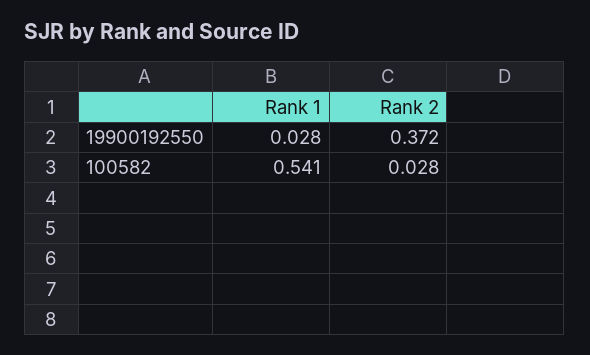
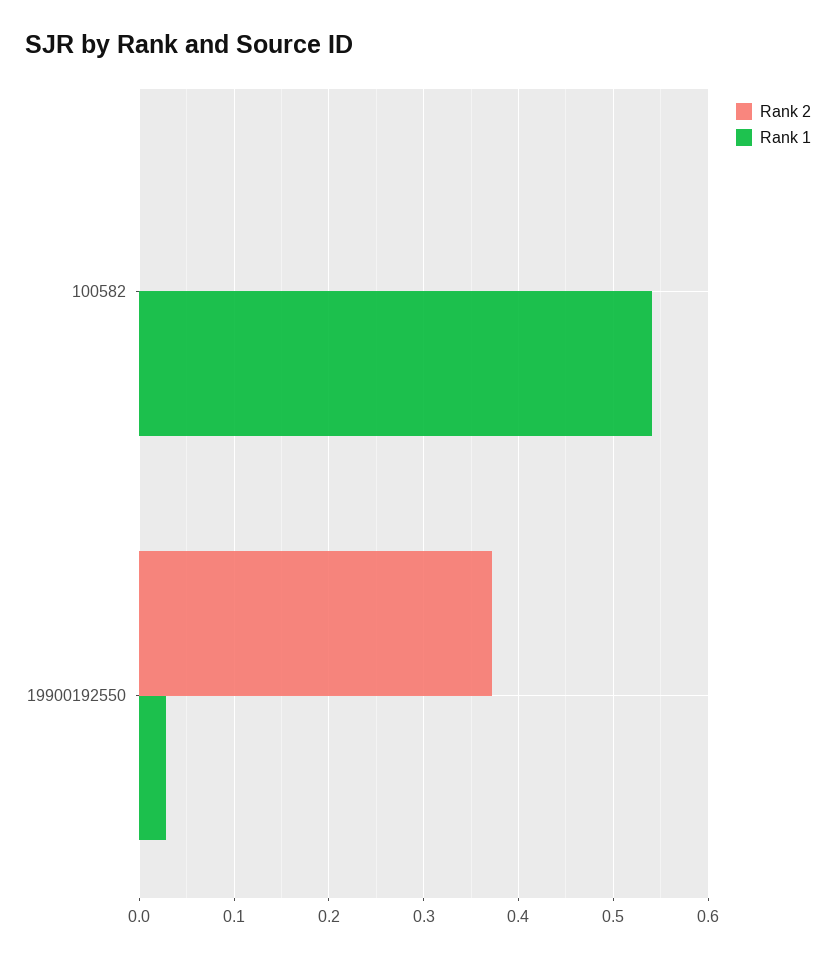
Rank 2, 100582: 0.028 -> 0

